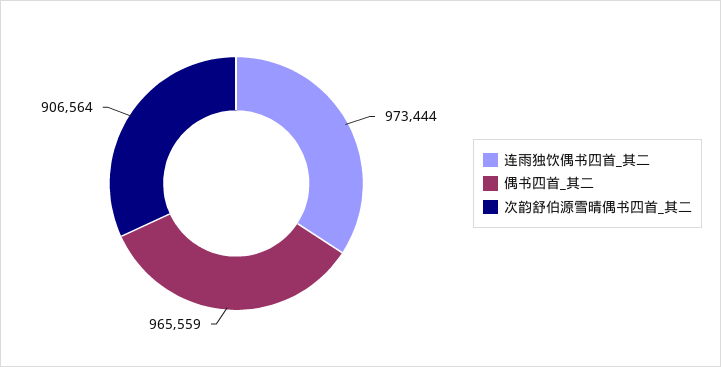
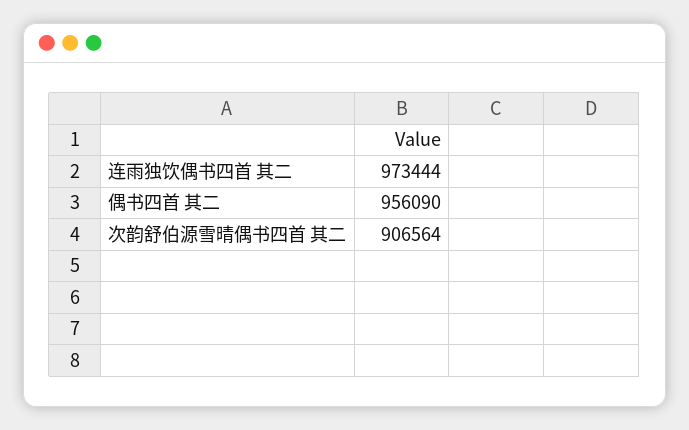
偶书四首_其二: 965559 -> 956090

